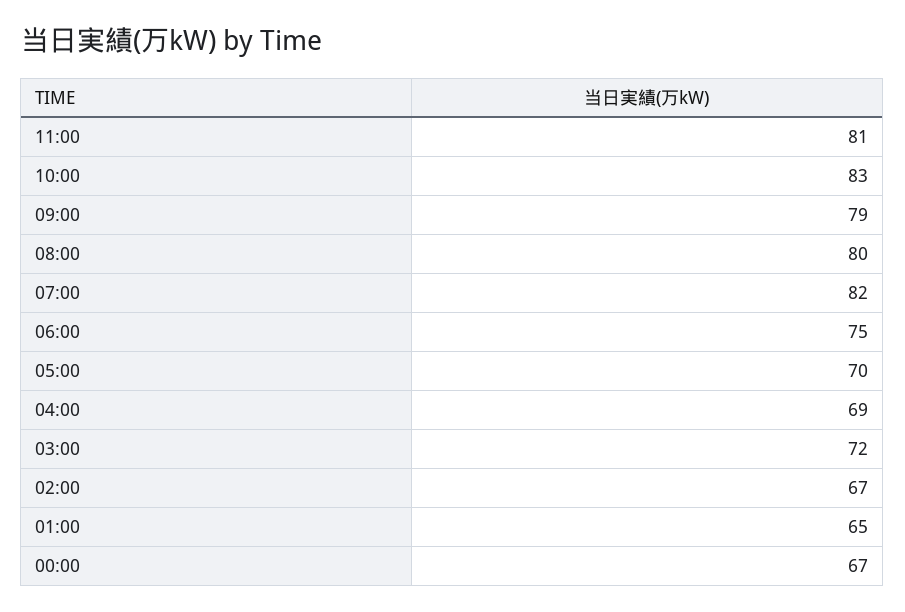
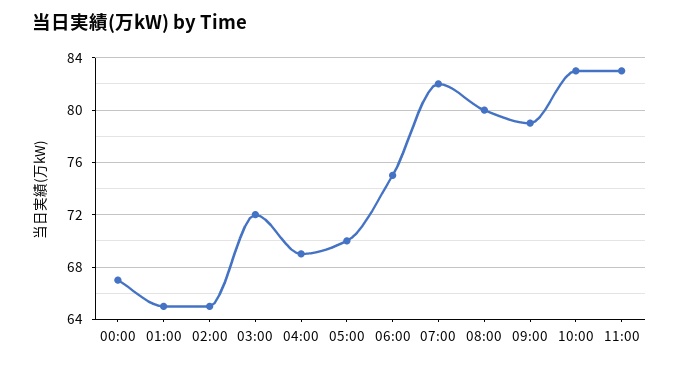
11:00: 81 -> 83
02:00: 67 -> 65

